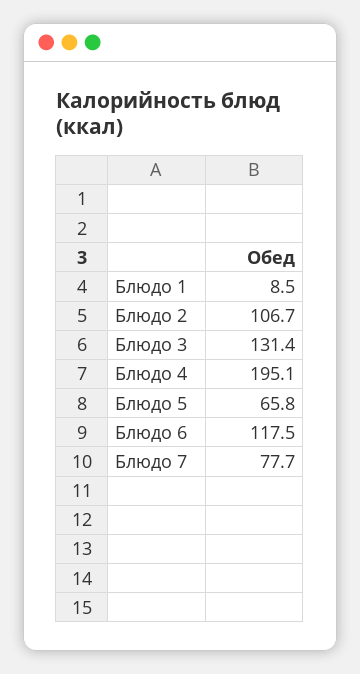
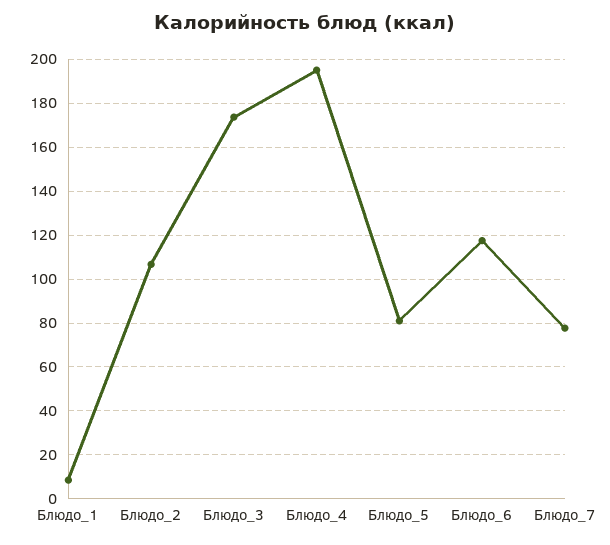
Блюдо 3: 131.4 -> 175
Блюдо 5: 65.8 -> 80

